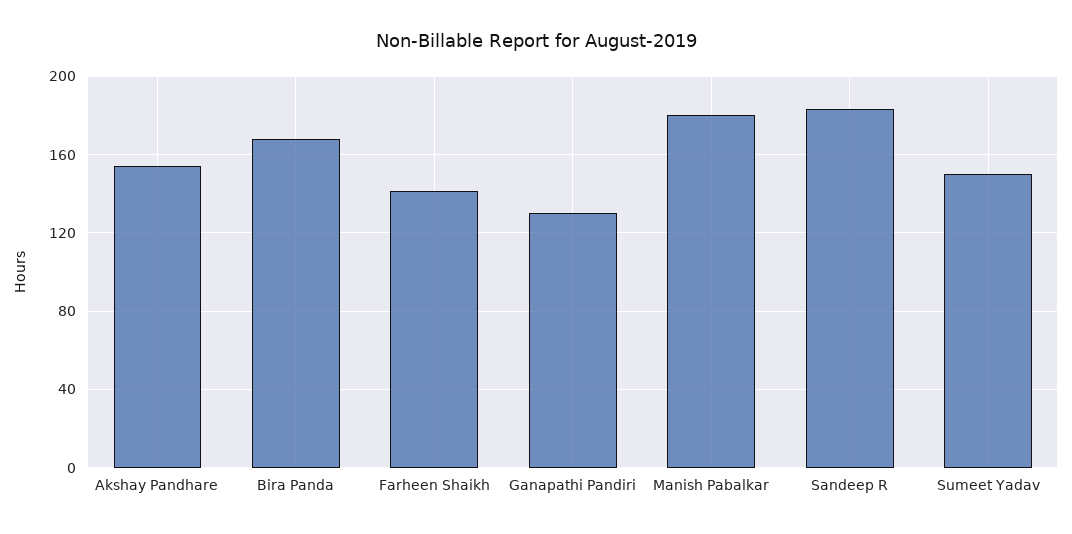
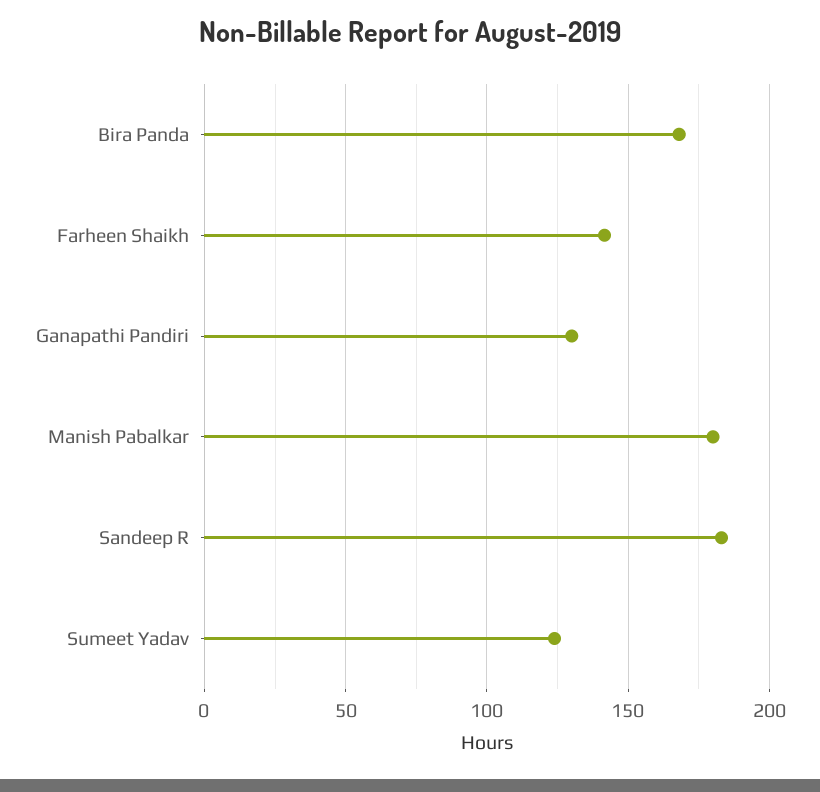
Akshay Pandhare: 155 -> none
Sumeet Yadav: 150 -> 125

